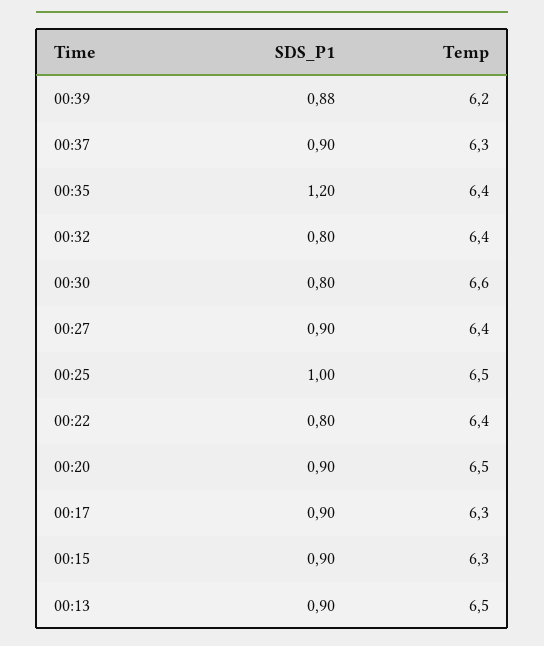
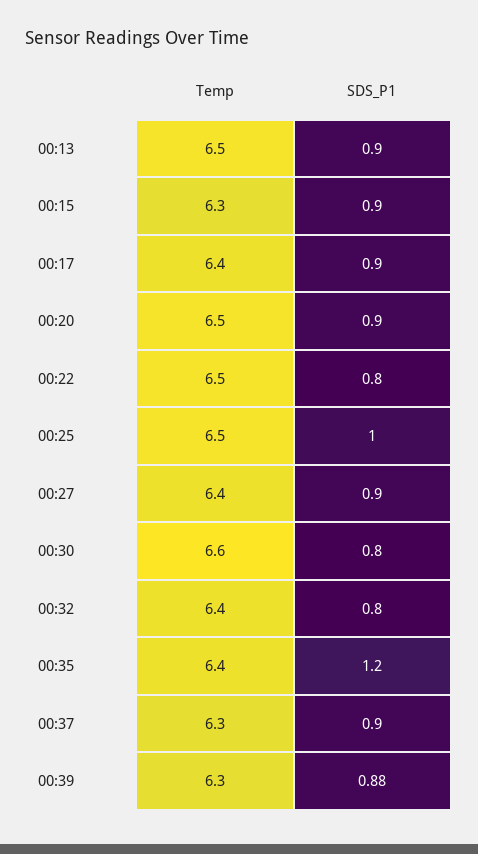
Temp, 00:39: 6.2 -> 6.3
Temp, 00:22: 6.4 -> 6.5
Temp, 00:17: 6.3 -> 6.4

